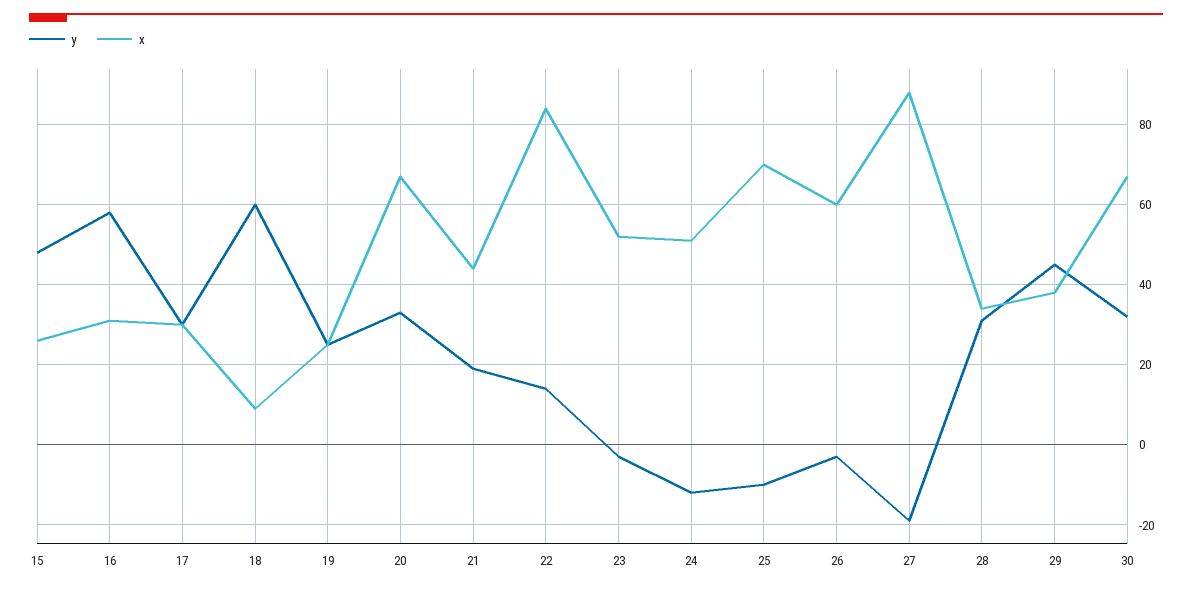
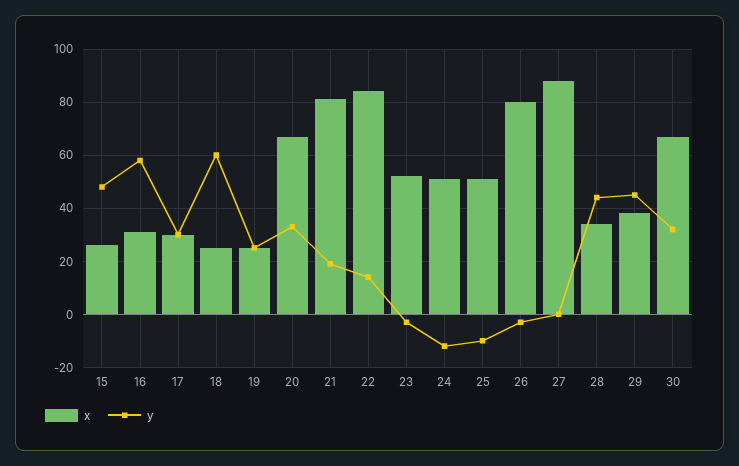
x, 18: 10 -> 25
x, 21: 45 -> 80
x, 25: 70 -> 50
x, 26: 60 -> 80
y, 27: -20 -> 0
y, 28: 30 -> 45

